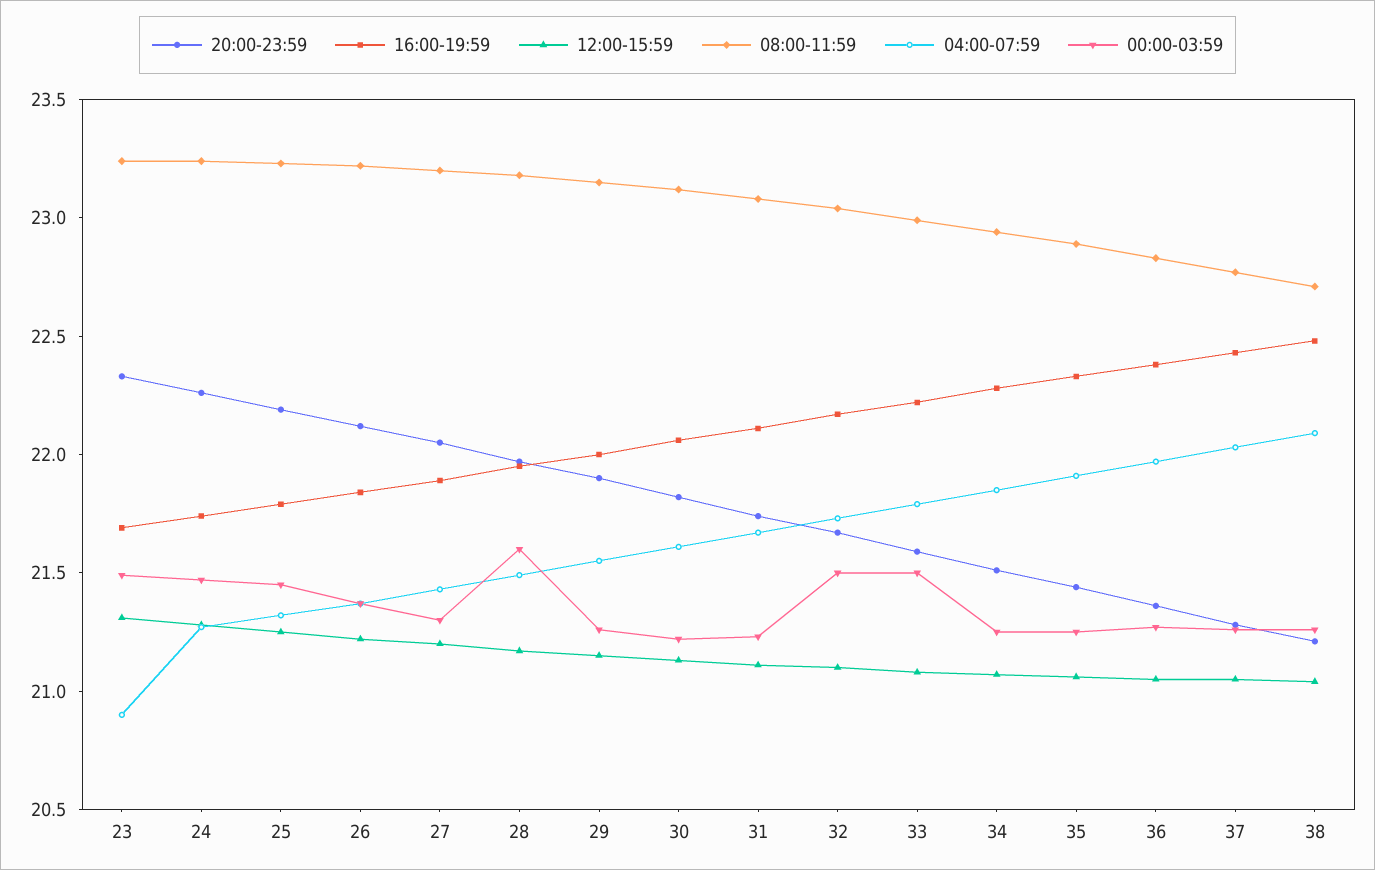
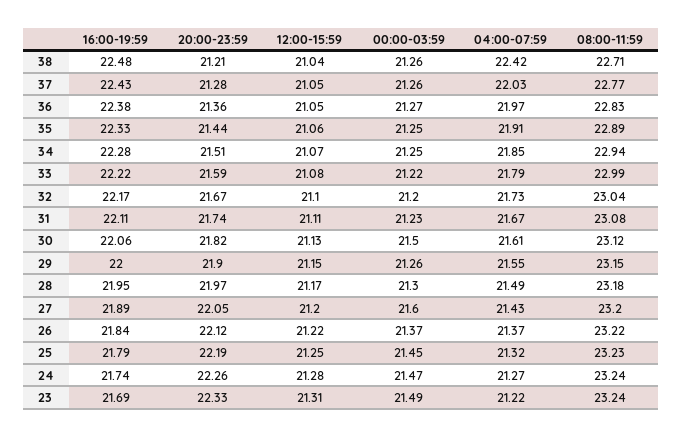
04:00-07:59, 23: 20.9 -> 21.22
00:00-03:59, 27: 21.3 -> 21.6
00:00-03:59, 28: 21.6 -> 21.3
00:00-03:59, 30: 21.2 -> 21.5
00:00-03:59, 32: 21.5 -> 21.2
00:00-03:59, 33: 21.5 -> 21.22
04:00-07:59, 38: 22.1 -> 22.42

